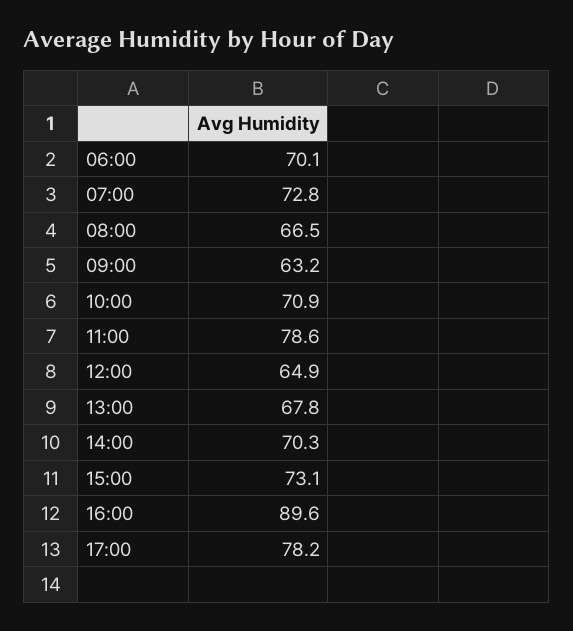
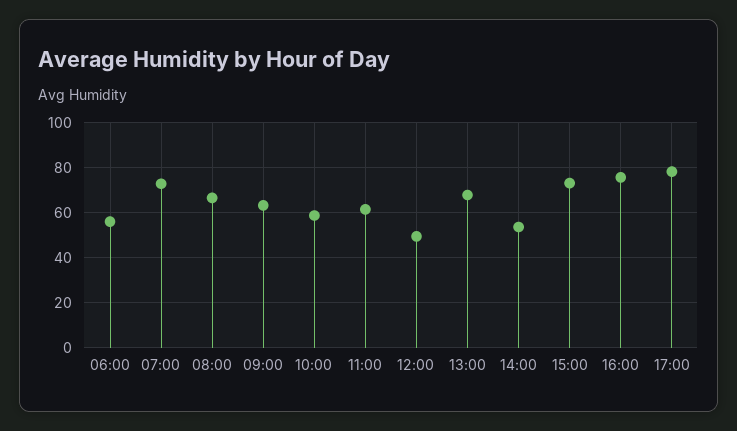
06:00: 70.1 -> 55
10:00: 70.9 -> 60
11:00: 78.6 -> 60
12:00: 64.9 -> 50
14:00: 70.3 -> 55
16:00: 89.6 -> 75

